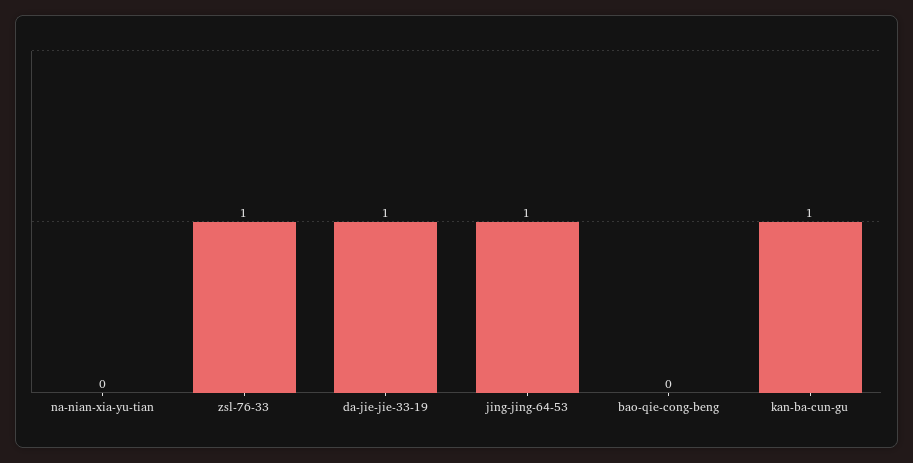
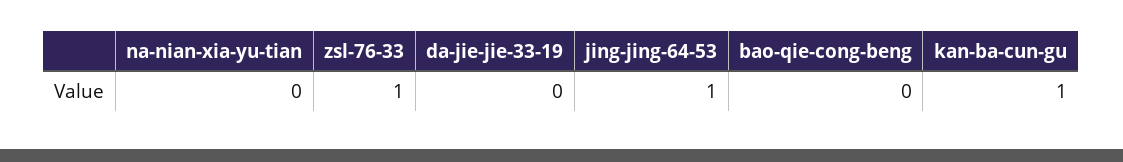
da-jie-jie-33-19: 1 -> 0

